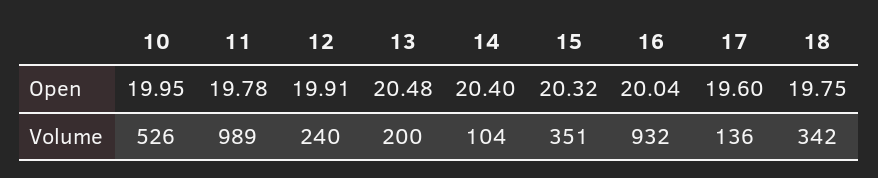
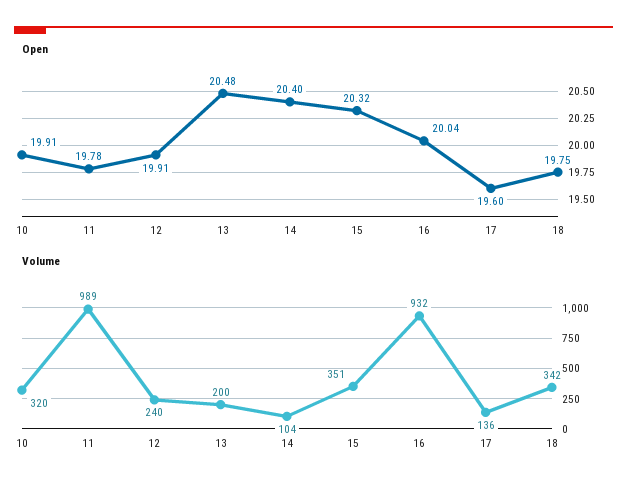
Open, 10: 19.95 -> 19.91
Volume, 10: 526 -> 320

